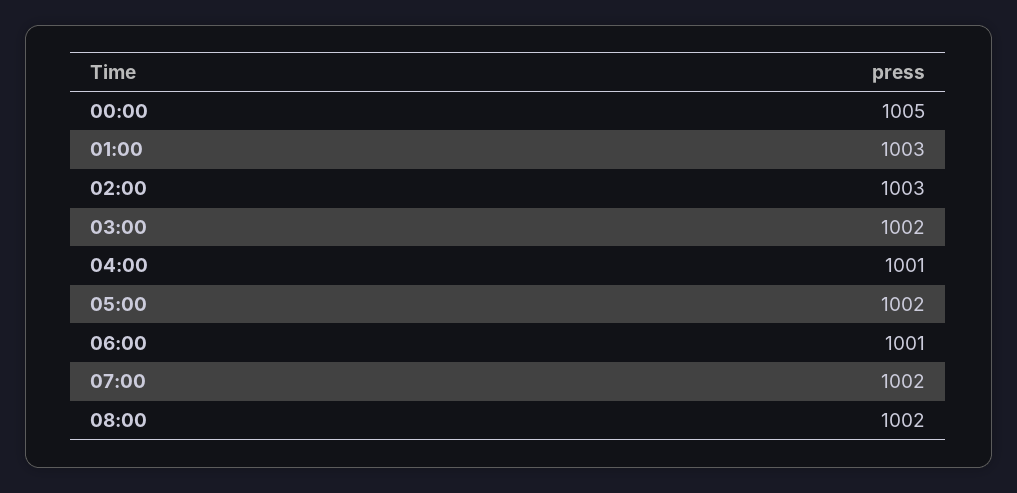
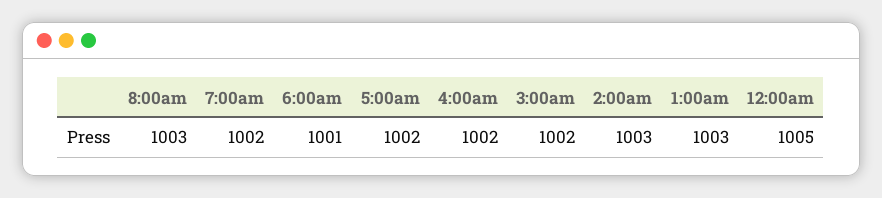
04:00: 1001 -> 1002
08:00: 1002 -> 1003

